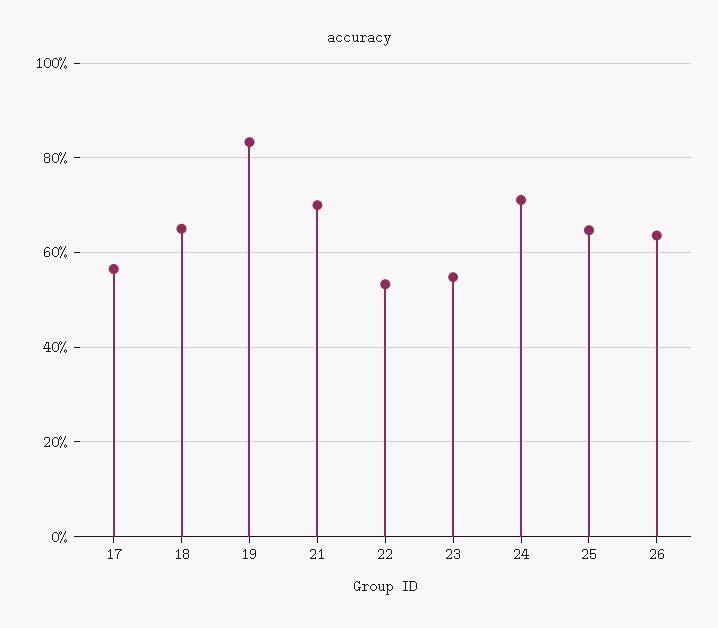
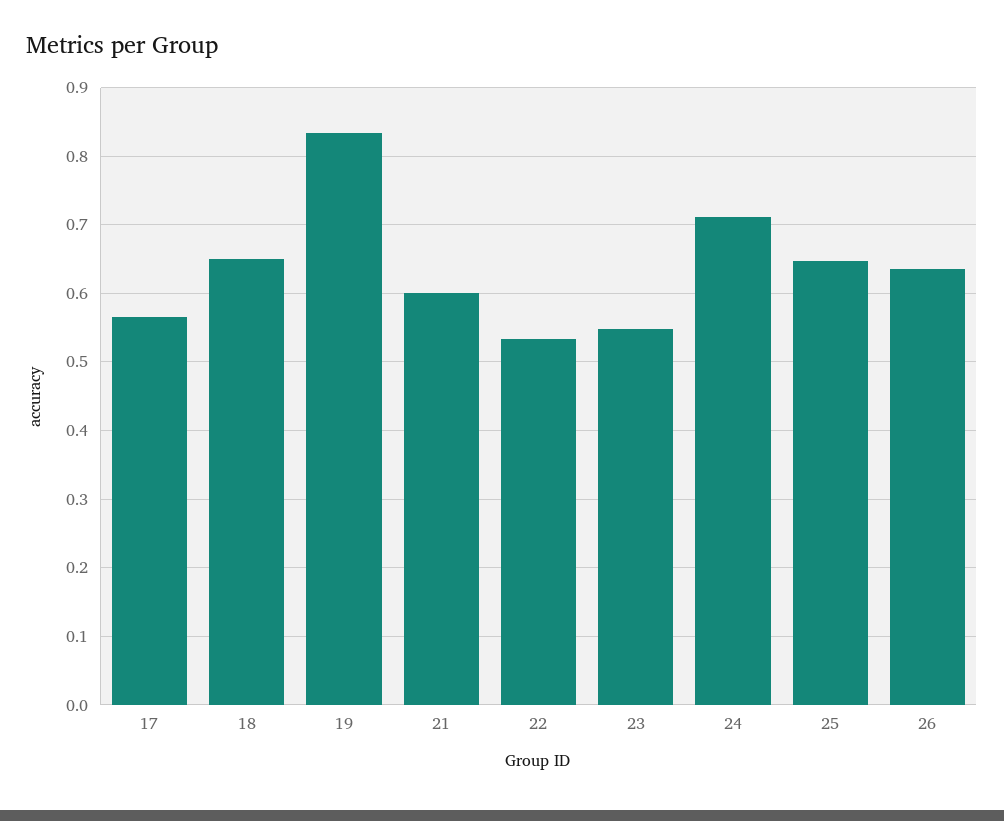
21: 0.7 -> 0.6

